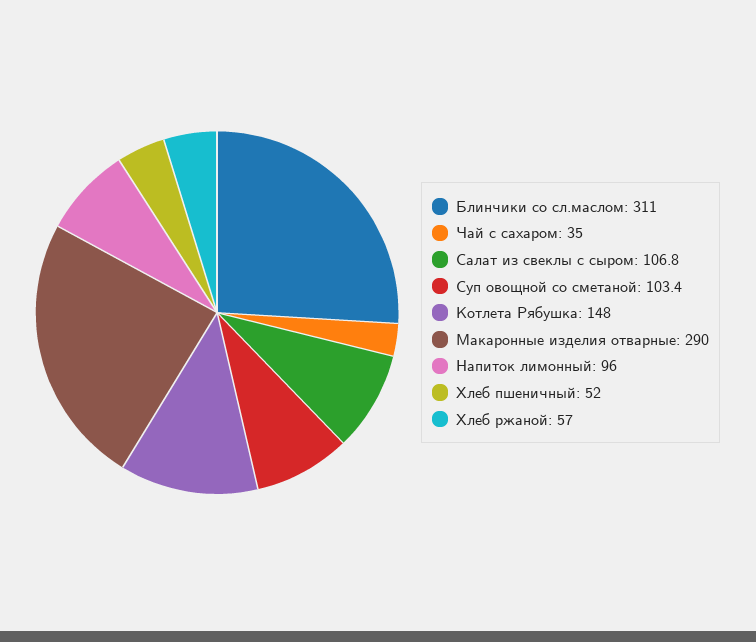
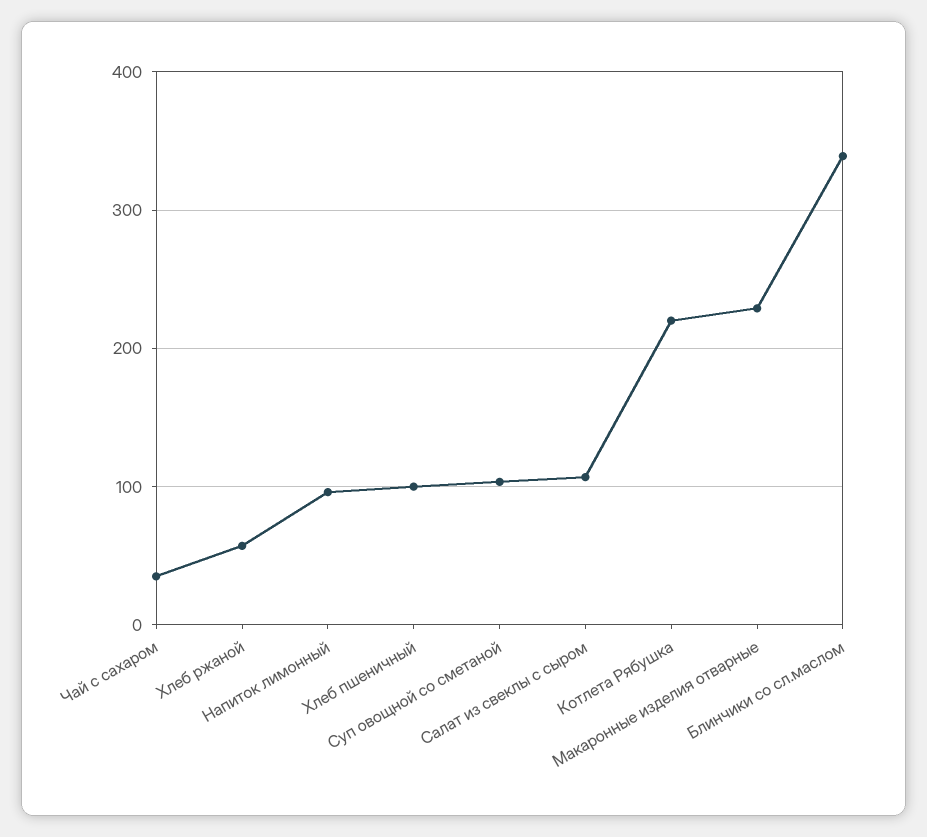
Блинчики со сл.маслом: 311 -> 340
Котлета Рябушка: 148 -> 220
Макаронные изделия отварные: 290 -> 230
Хлеб пшеничный: 52 -> 100

